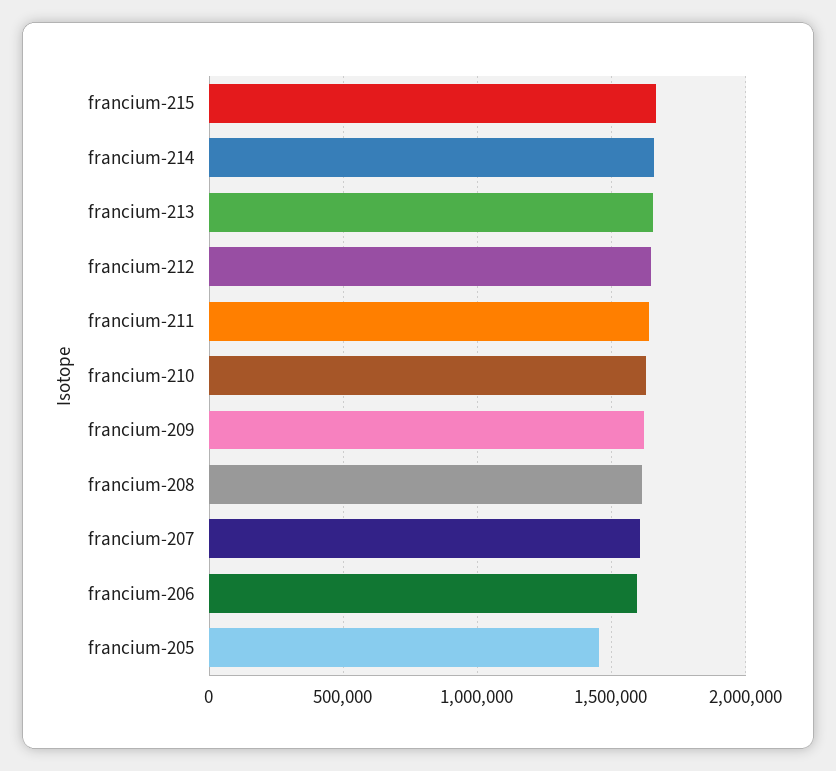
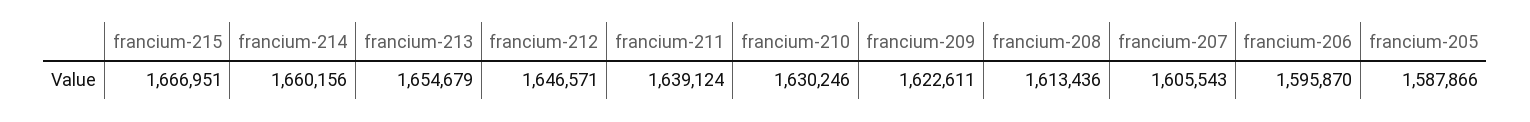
francium-205: 1450000 -> 1587866

